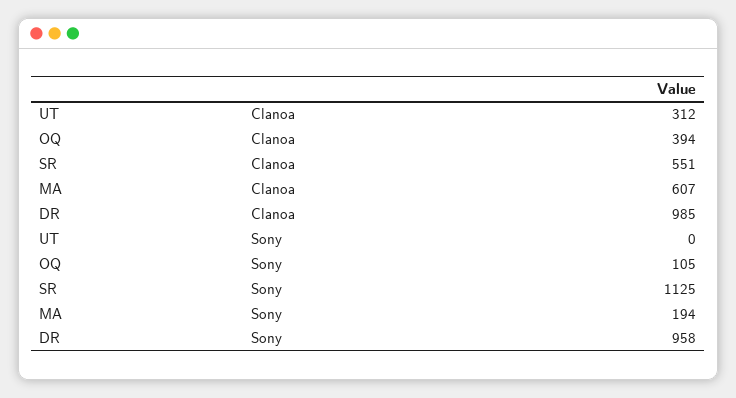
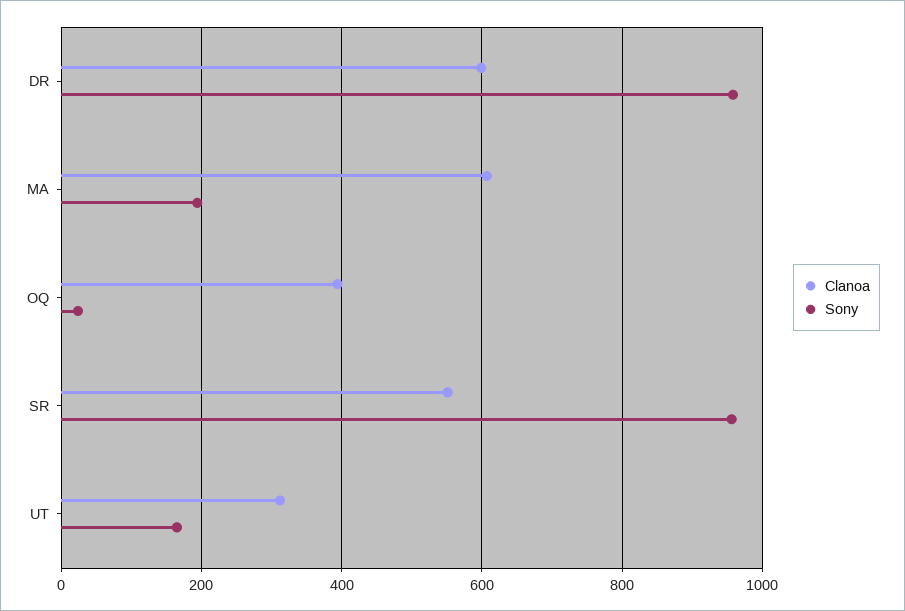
Clanoa, DR: 985 -> 600
Sony, UT: 0 -> 160
Sony, OQ: 105 -> 20
Sony, SR: 1125 -> 960

